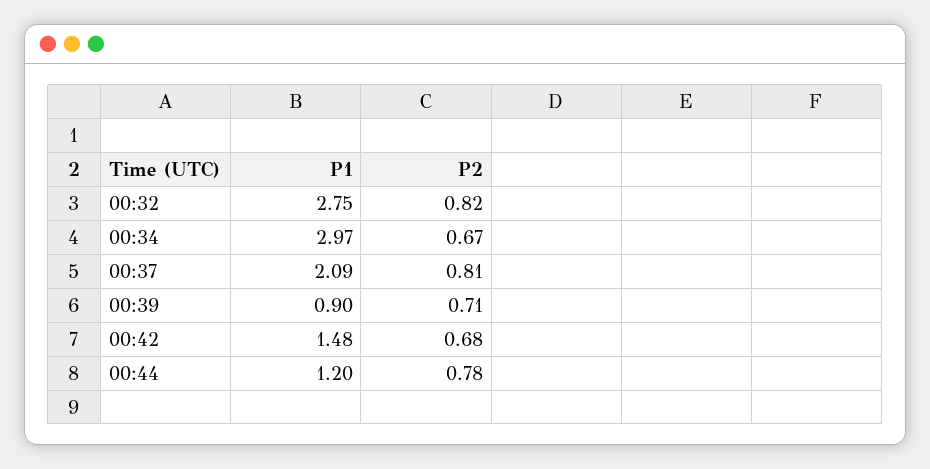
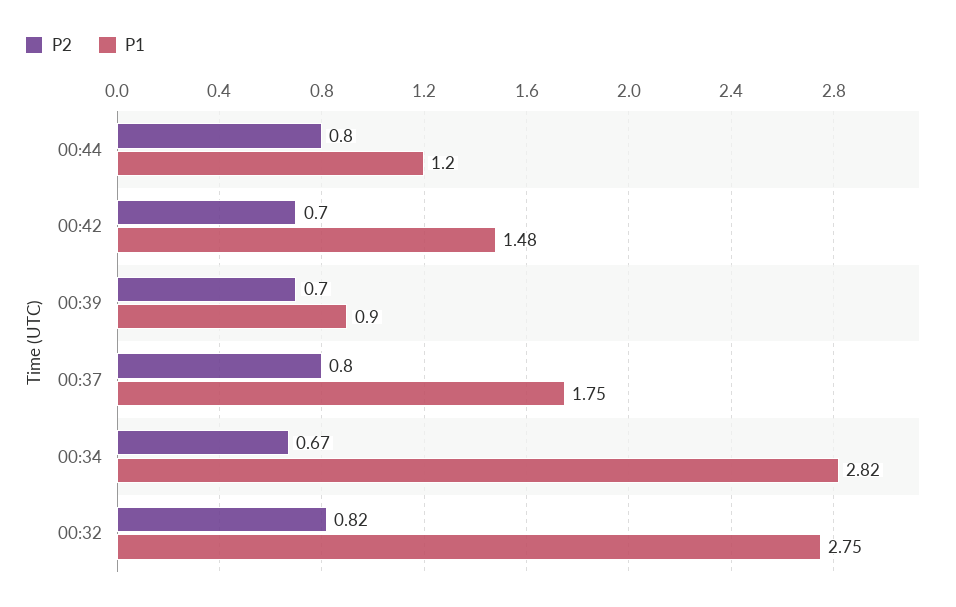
P1, 00:34: 2.97 -> 2.82
P1, 00:37: 2.09 -> 1.75
P2, 00:37: 0.81 -> 0.8
P2, 00:39: 0.71 -> 0.7
P2, 00:42: 0.68 -> 0.7
P2, 00:44: 0.78 -> 0.8

